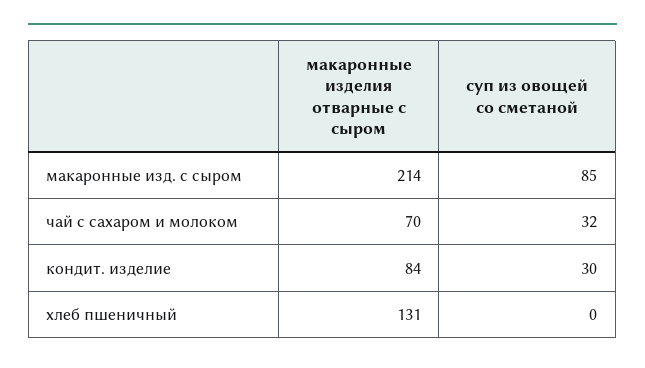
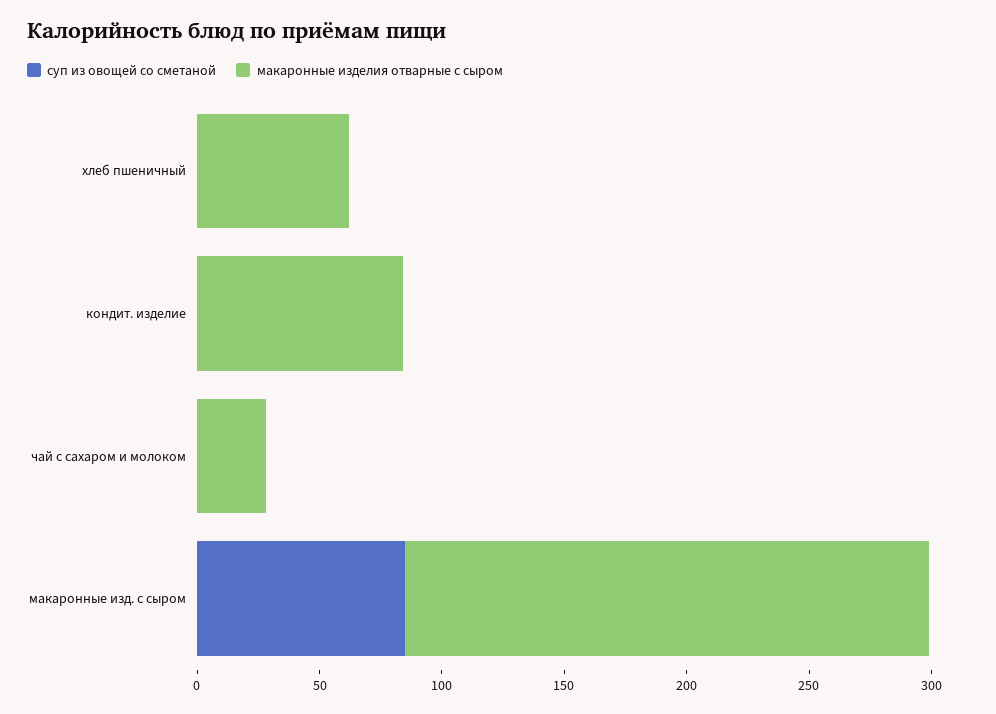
макаронные изделия отварные с сыром, чай с сахаром и молоком: 70 -> 30
суп из овощей со сметаной, чай с сахаром и молоком: 32 -> 0
суп из овощей со сметаной, кондит. изделие: 30 -> 0
макаронные изделия отварные с сыром, хлеб пшеничный: 131 -> 60

